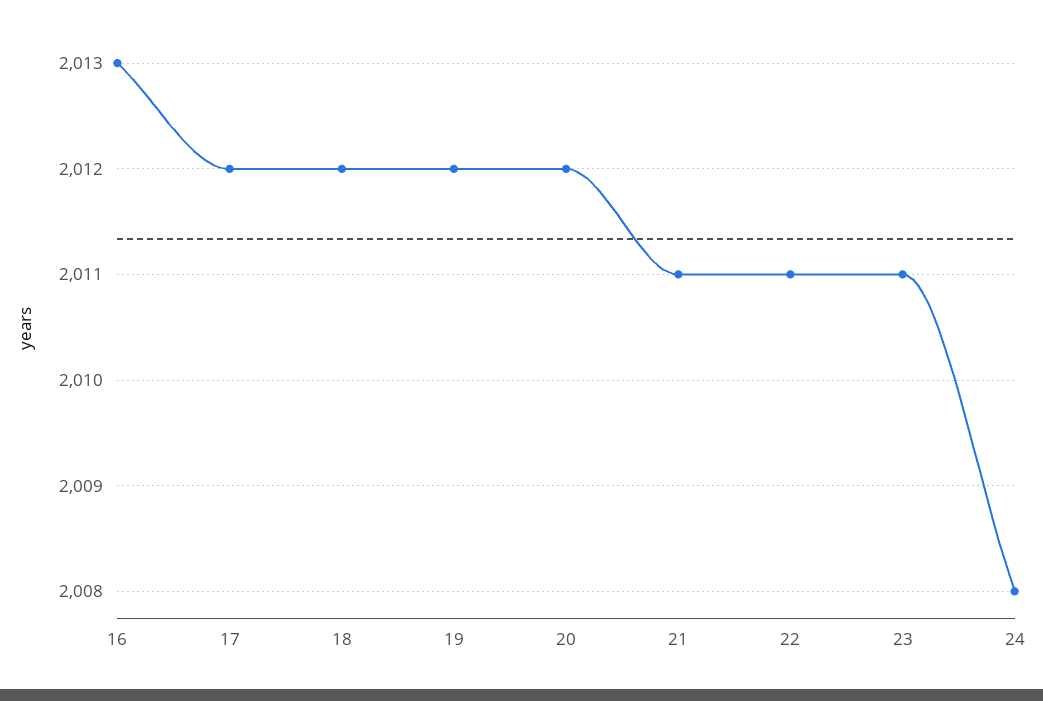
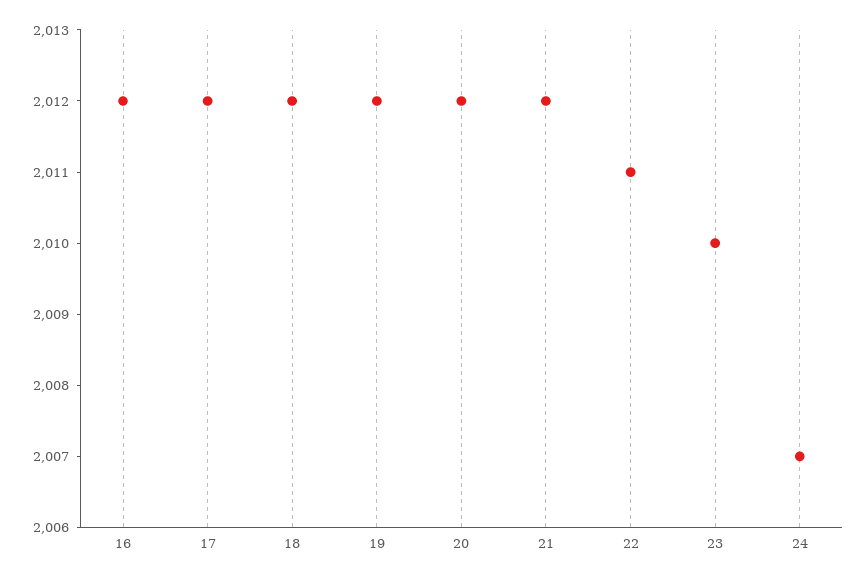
16: 2013 -> 2012
21: 2011 -> 2012
23: 2011 -> 2010
24: 2008 -> 2007

